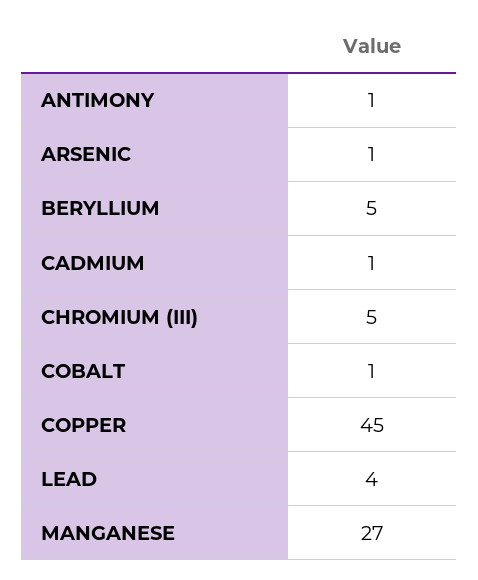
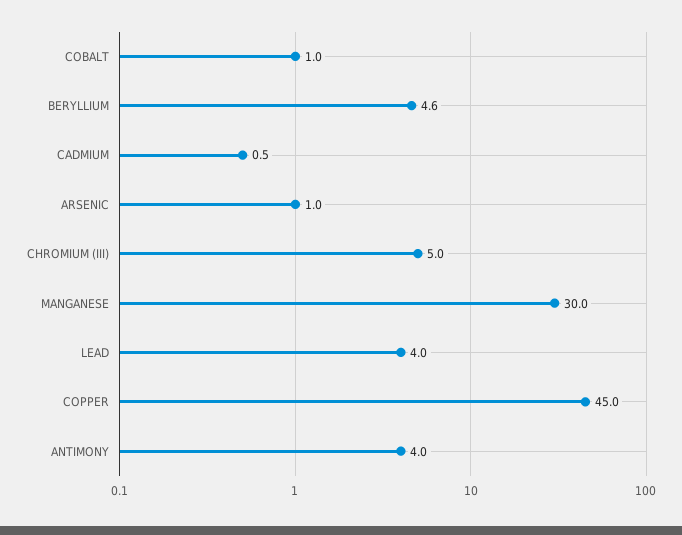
ANTIMONY: 1 -> 4
MANGANESE: 27 -> 30

